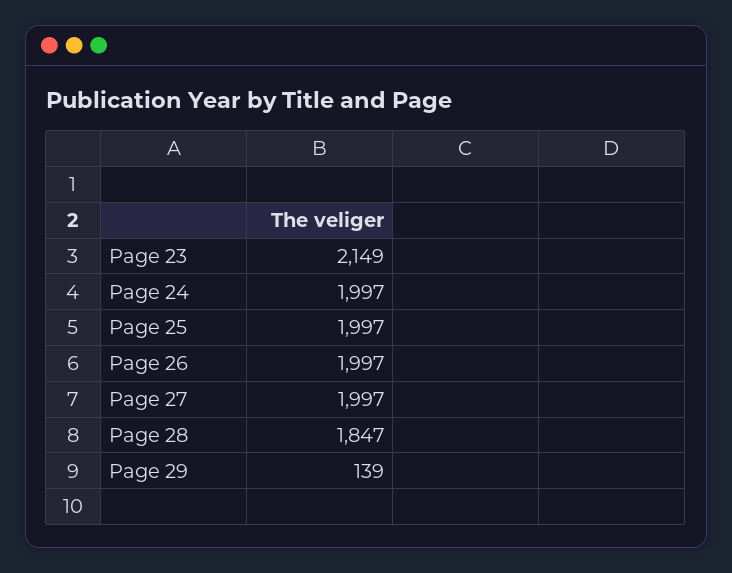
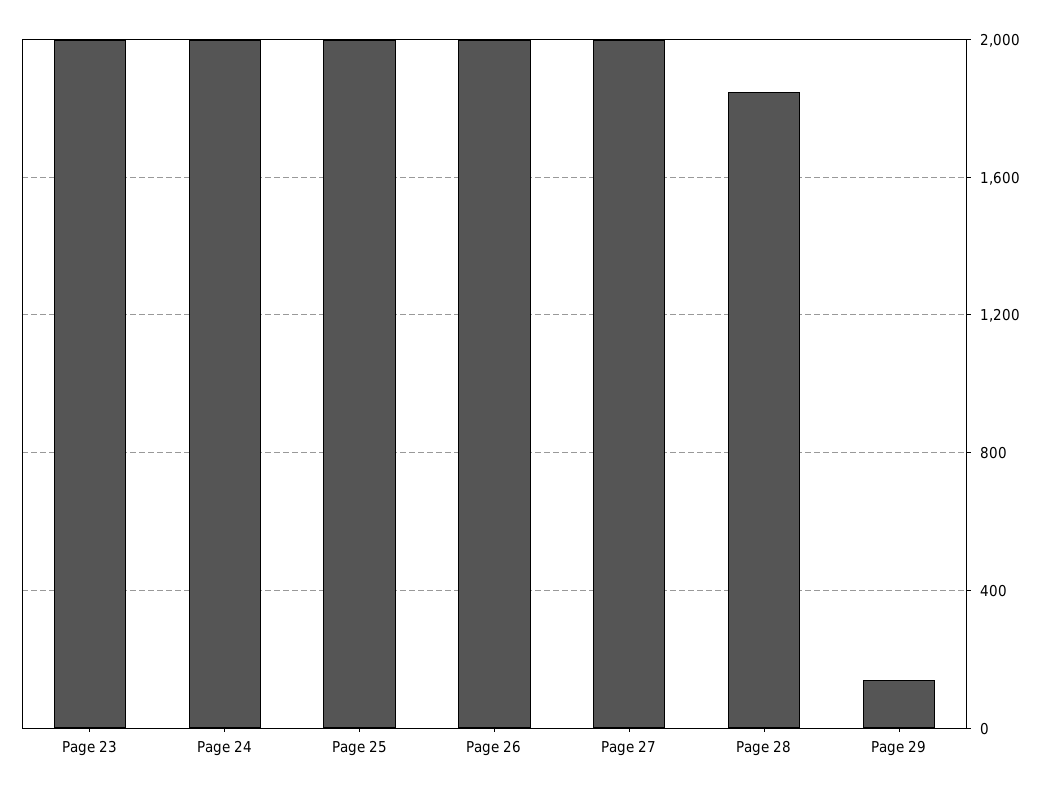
Page 23: 2149 -> 2000

